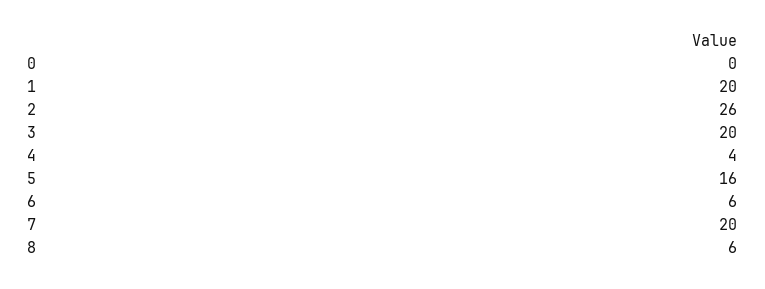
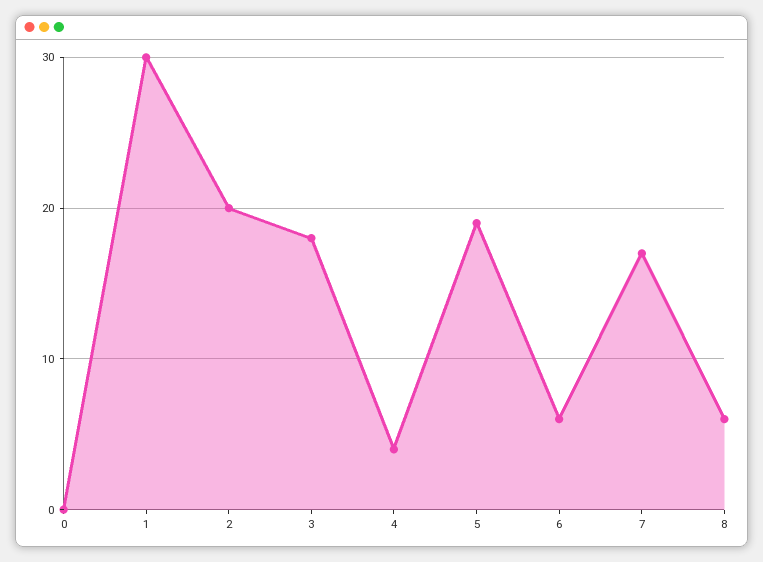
1: 20 -> 30
2: 26 -> 20
3: 20 -> 18
5: 16 -> 19
7: 20 -> 17

